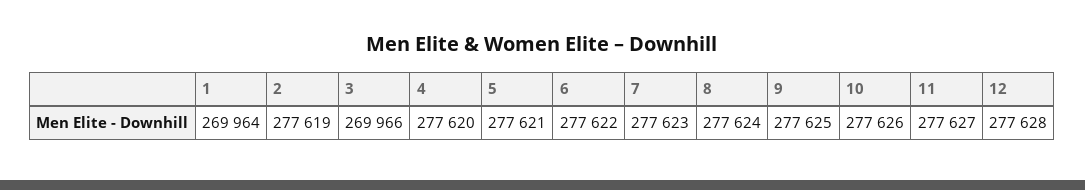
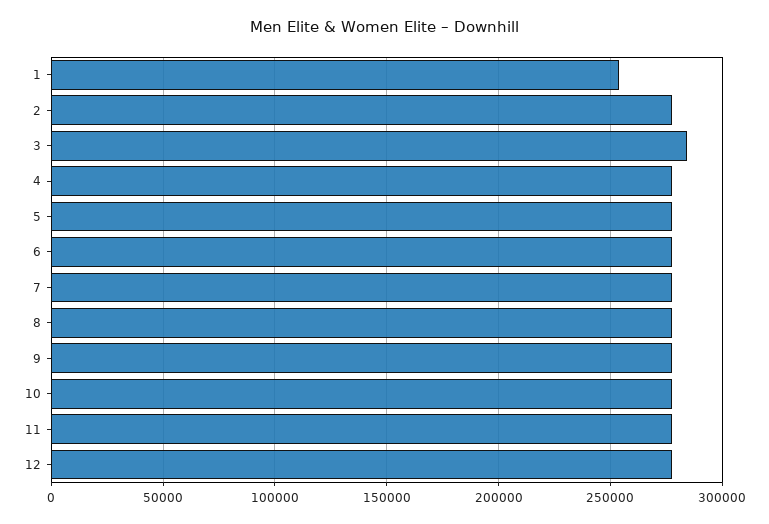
1: 269964 -> 255000
3: 269966 -> 285000

